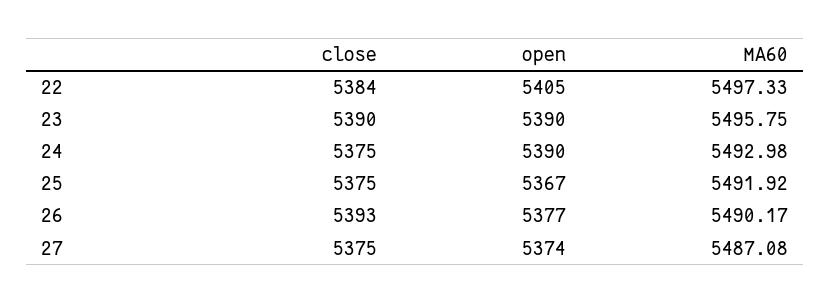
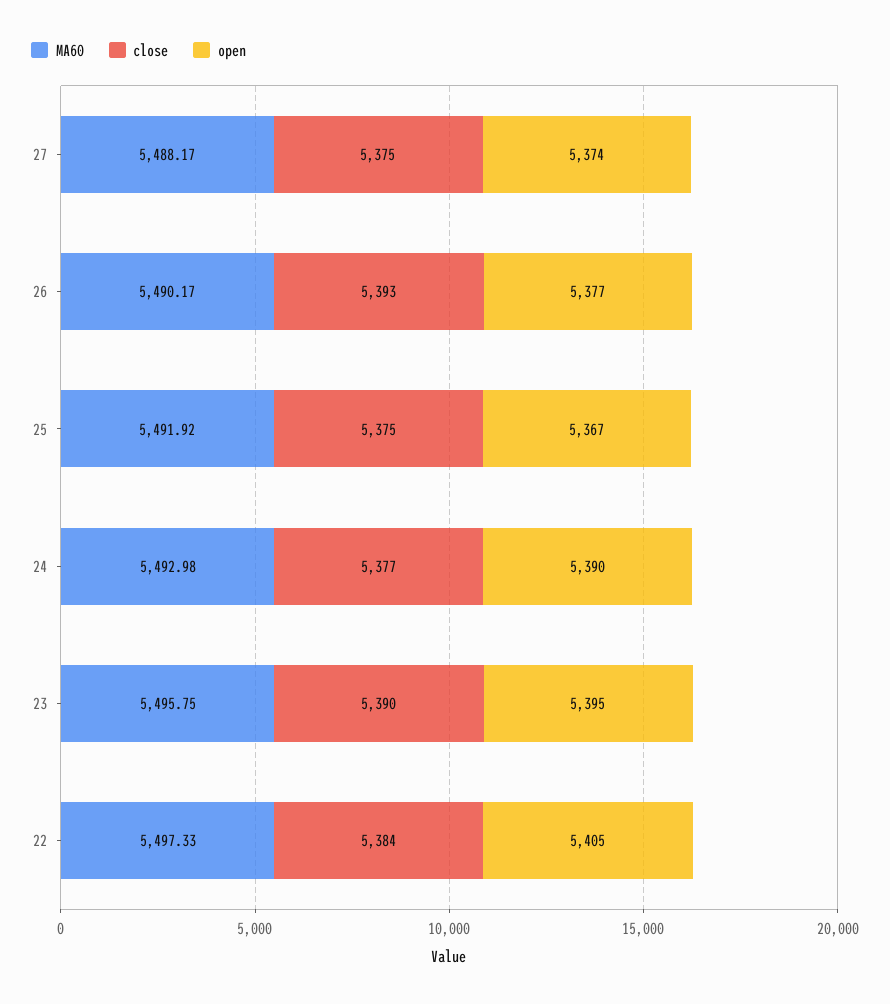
open, 23: 5390 -> 5395
close, 24: 5375 -> 5377
MA60, 27: 5487.08 -> 5488.17

